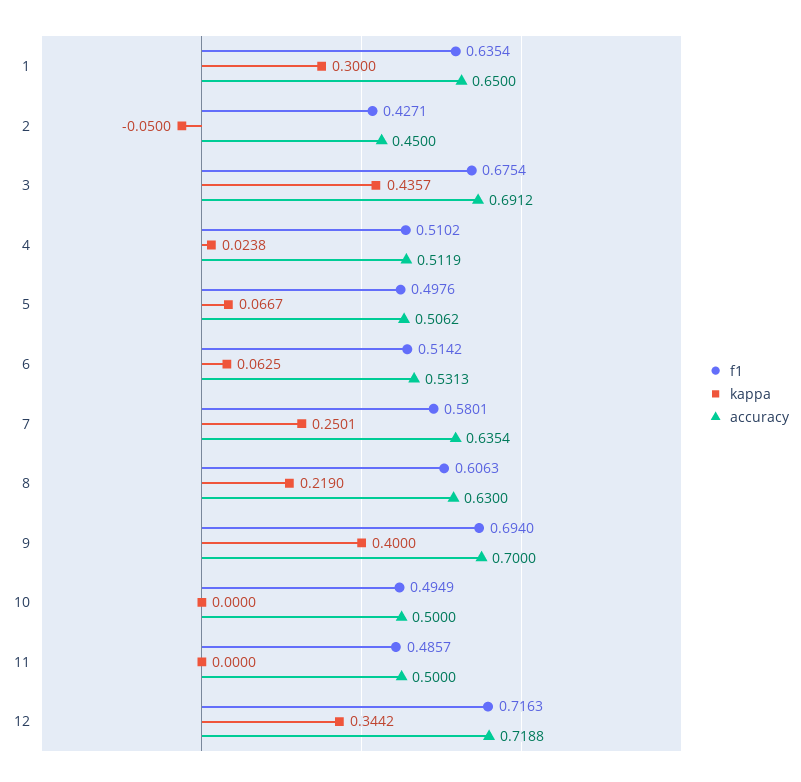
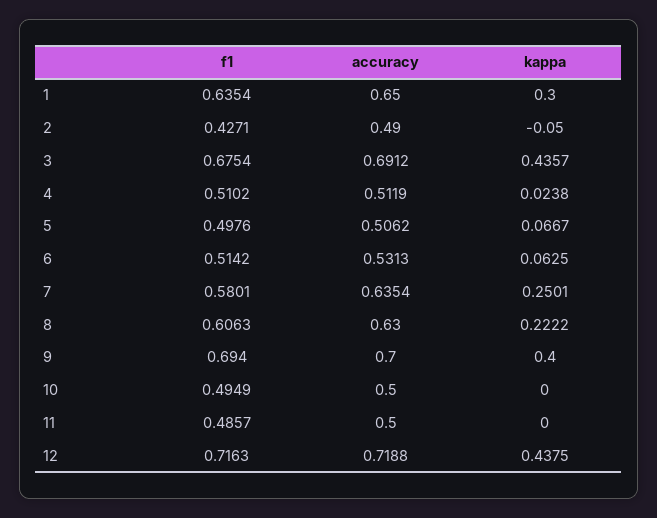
accuracy, 2: 0.45 -> 0.49
kappa, 8: 0.219 -> 0.2222
kappa, 12: 0.3442 -> 0.4375

